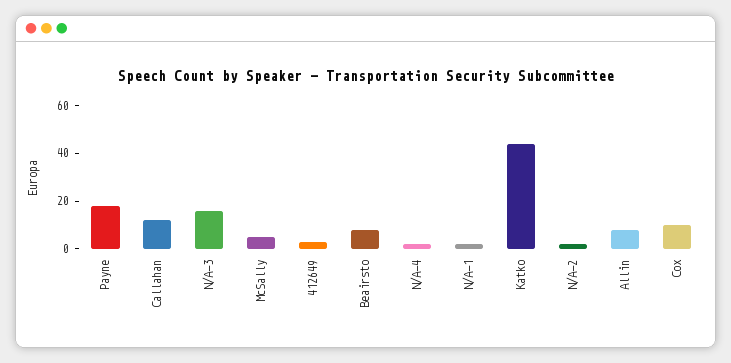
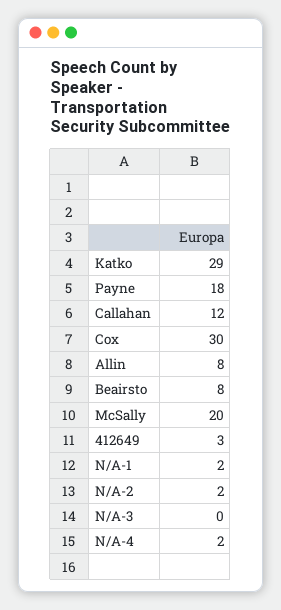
N/A-3: 15 -> 0
McSally: 5 -> 20
Katko: 45 -> 29
Cox: 10 -> 30

